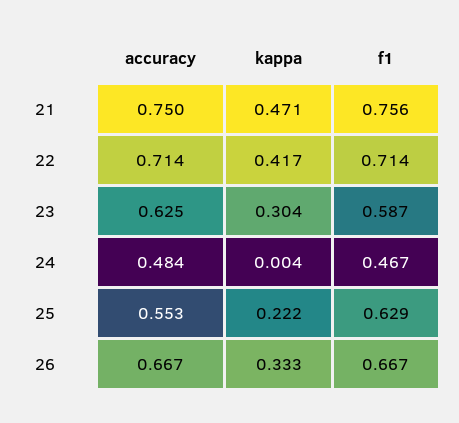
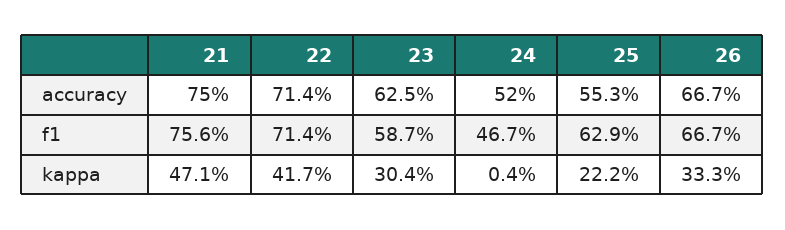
accuracy, 24: 0.484 -> 0.52

